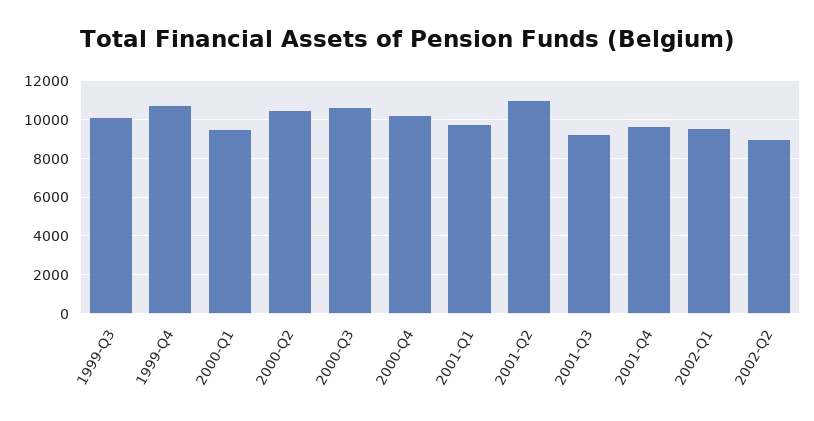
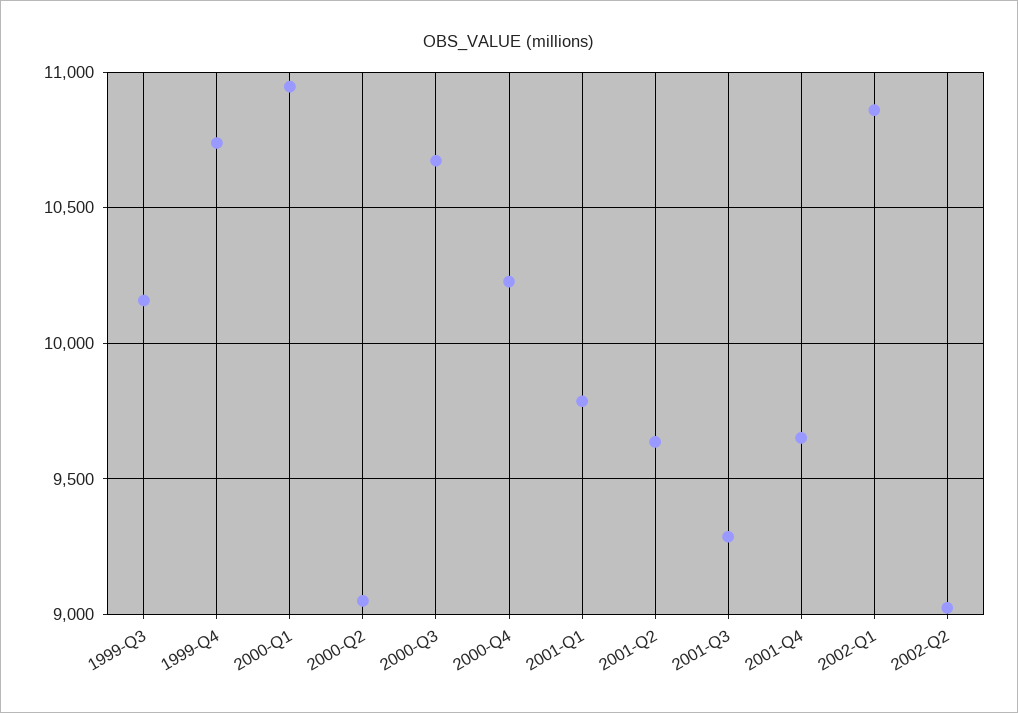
2000-Q1: 9500 -> 10950
2000-Q2: 10500 -> 9050
2001-Q2: 11000 -> 9650
2002-Q1: 9500 -> 10850

